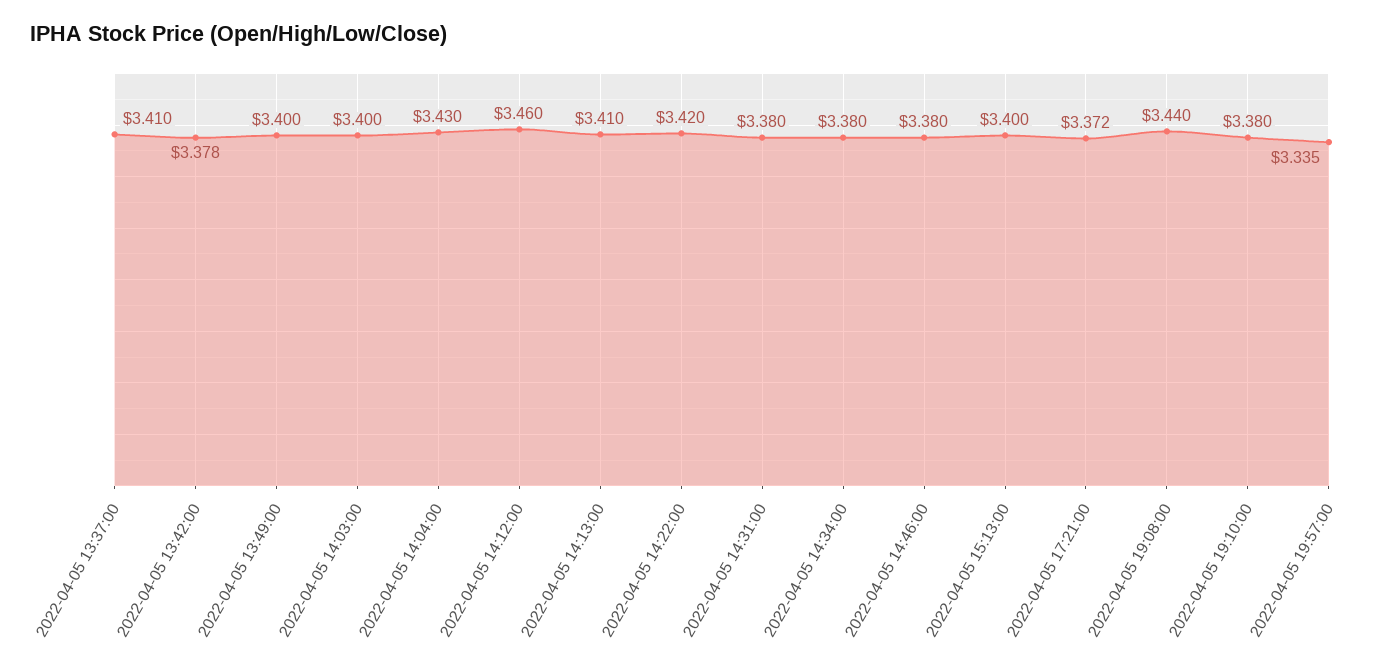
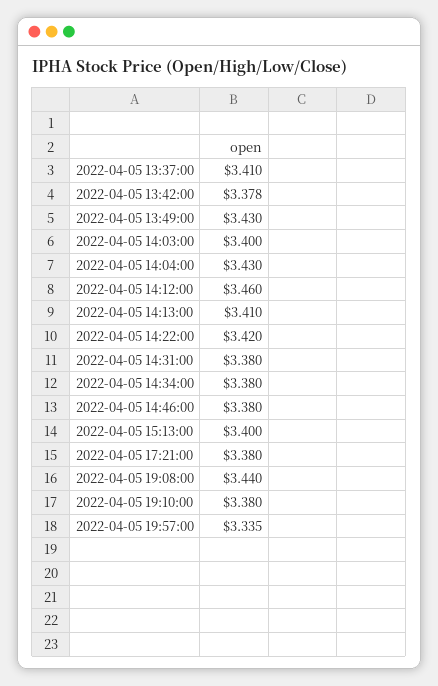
2022-04-05 13:49:00: 3.4 -> 3.43
2022-04-05 17:21:00: 3.372 -> 3.38

